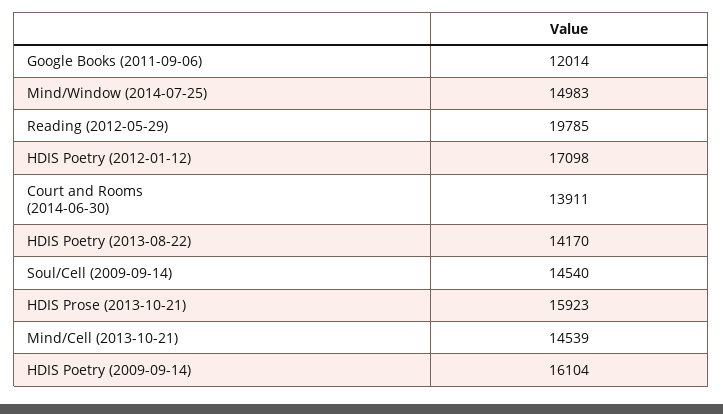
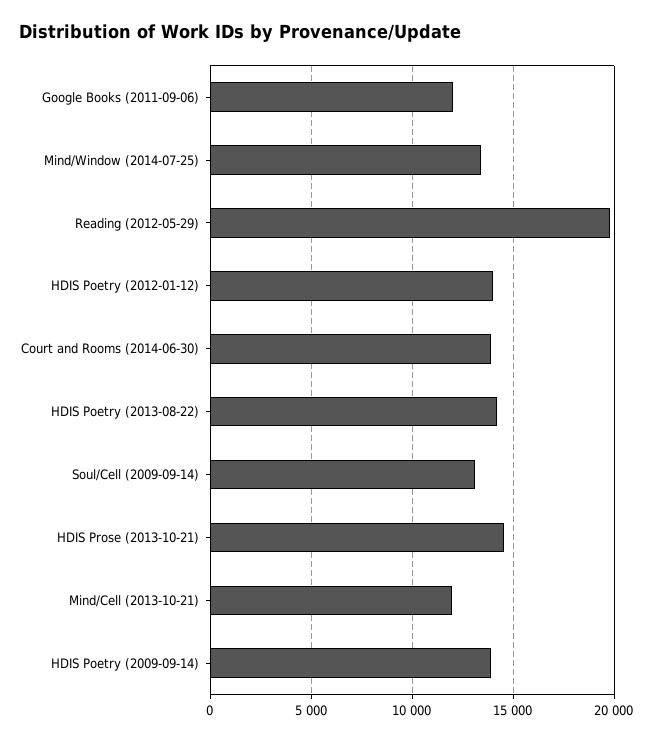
Mind/Window (2014-07-25): 14983 -> 13500
HDIS Poetry (2012-01-12): 17098 -> 14000
Soul/Cell (2009-09-14): 14540 -> 13000
HDIS Prose (2013-10-21): 15923 -> 14500
Mind/Cell (2013-10-21): 14539 -> 12000
HDIS Poetry (2009-09-14): 16104 -> 14000

